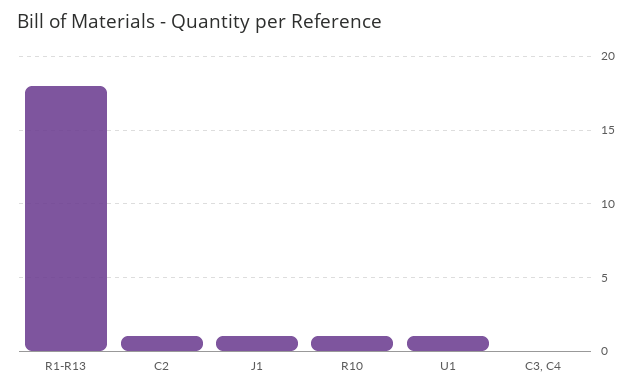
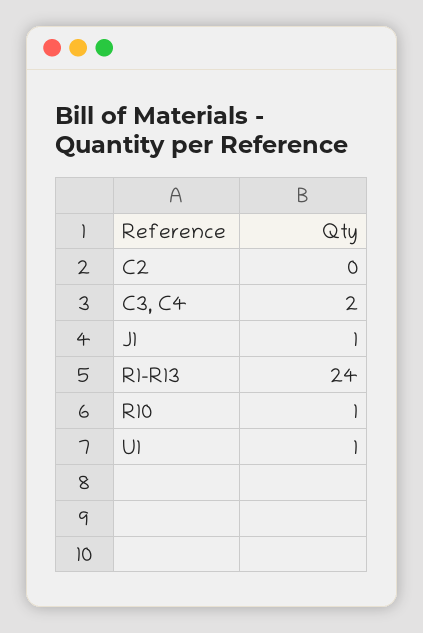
R1-R13: 18 -> 24
C2: 1 -> 0
C3, C4: 0 -> 2

